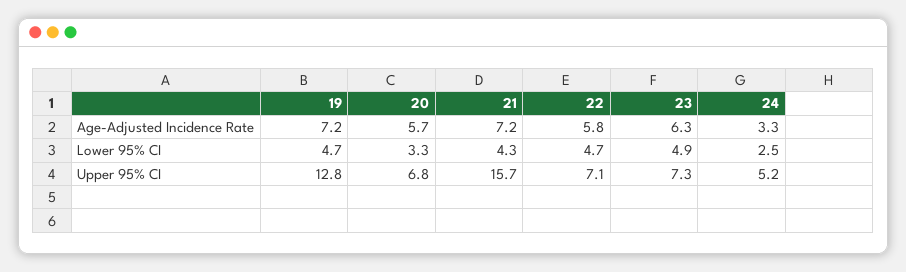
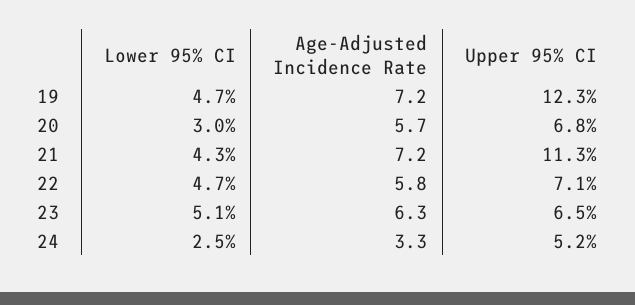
20, Lower 95% CI: 3.3 -> 3
23, Lower 95% CI: 4.9 -> 5.1
19, Upper 95% CI: 12.8 -> 12.3
21, Upper 95% CI: 15.7 -> 11.3
23, Upper 95% CI: 7.3 -> 6.5

